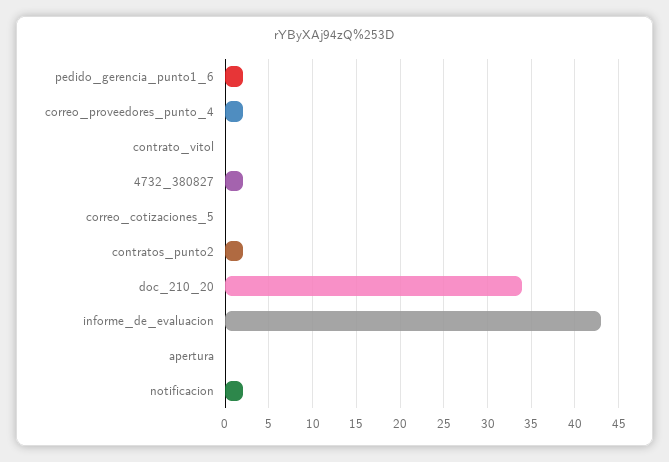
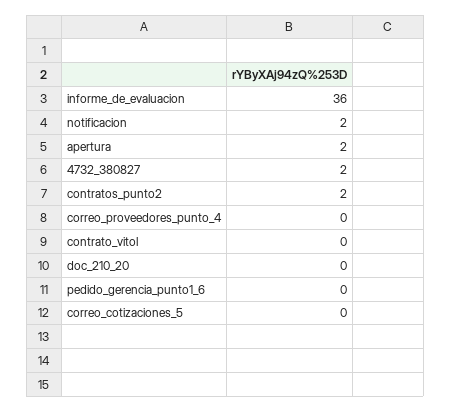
pedido_gerencia_punto1_6: 2 -> 0
correo_proveedores_punto_4: 2 -> 0
doc_210_20: 34 -> 0
informe_de_evaluacion: 43 -> 36
apertura: 0 -> 2

